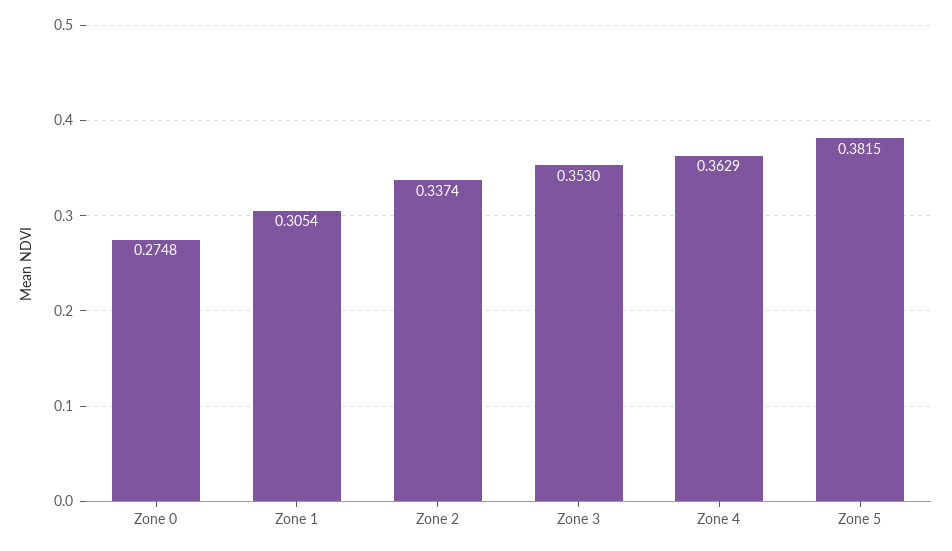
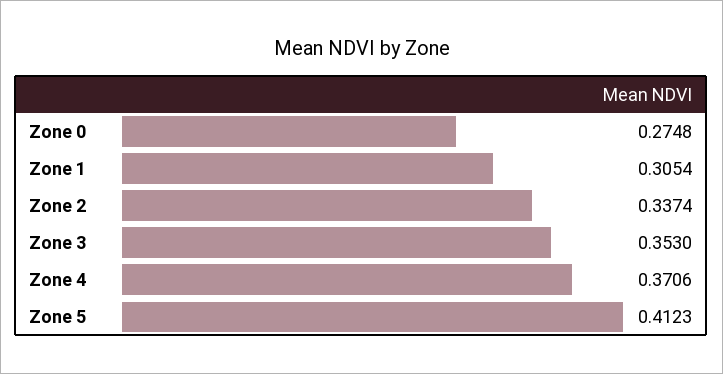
Zone 4: 0.3629 -> 0.3706
Zone 5: 0.3815 -> 0.4123

